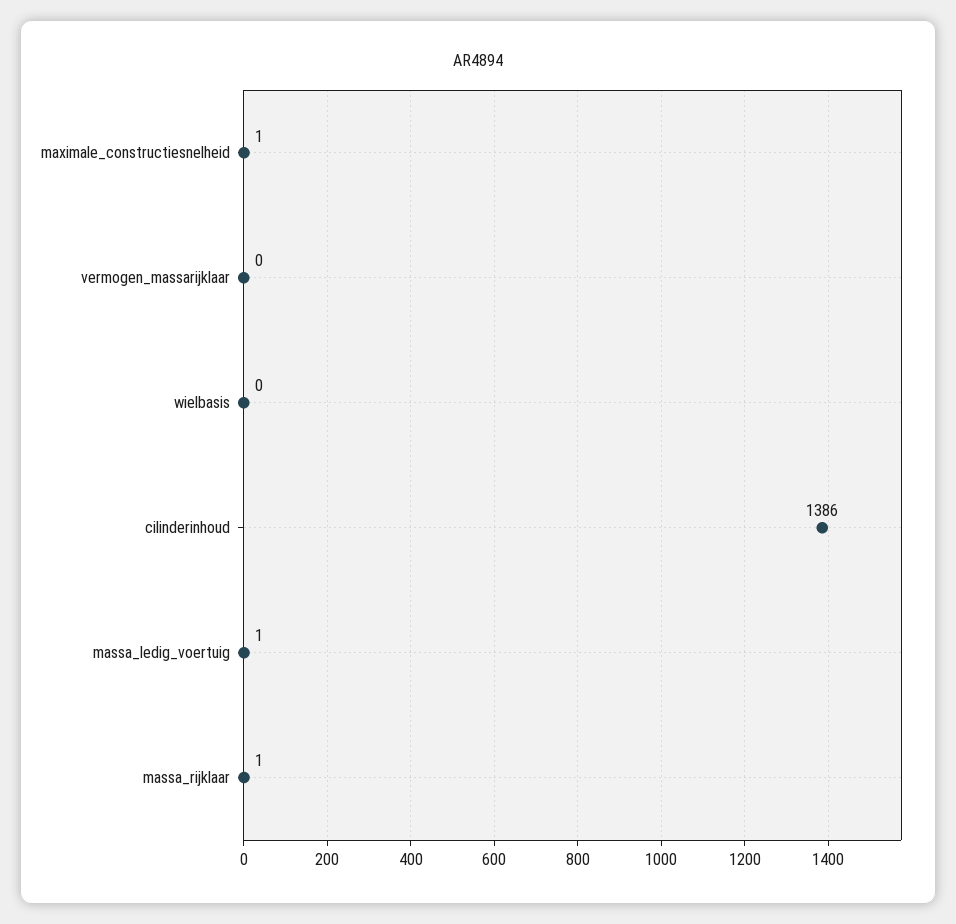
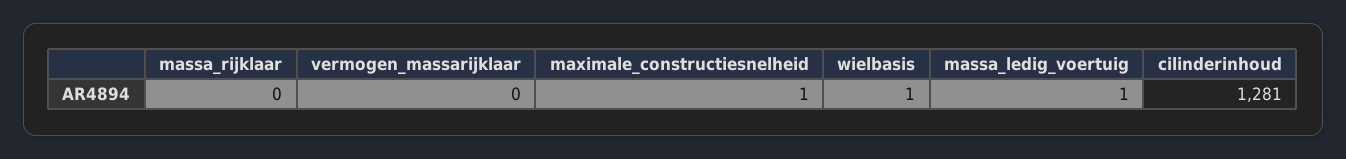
wielbasis: 0 -> 1
cilinderinhoud: 1386 -> 1281
massa_rijklaar: 1 -> 0

